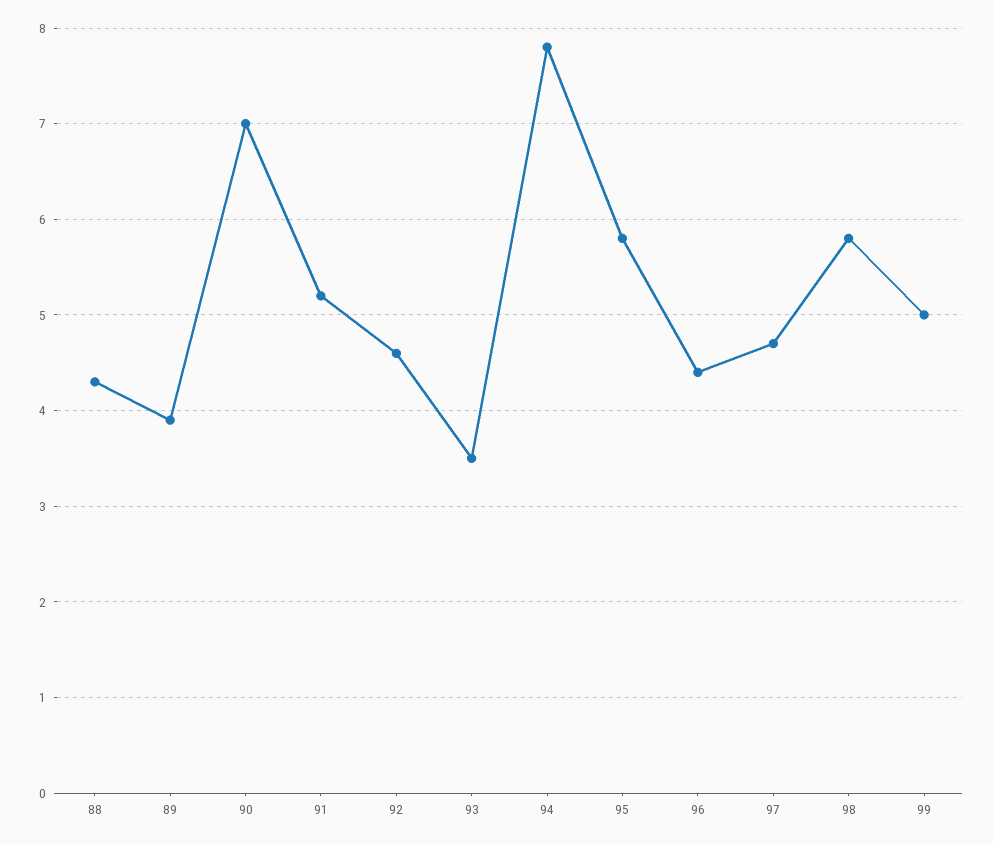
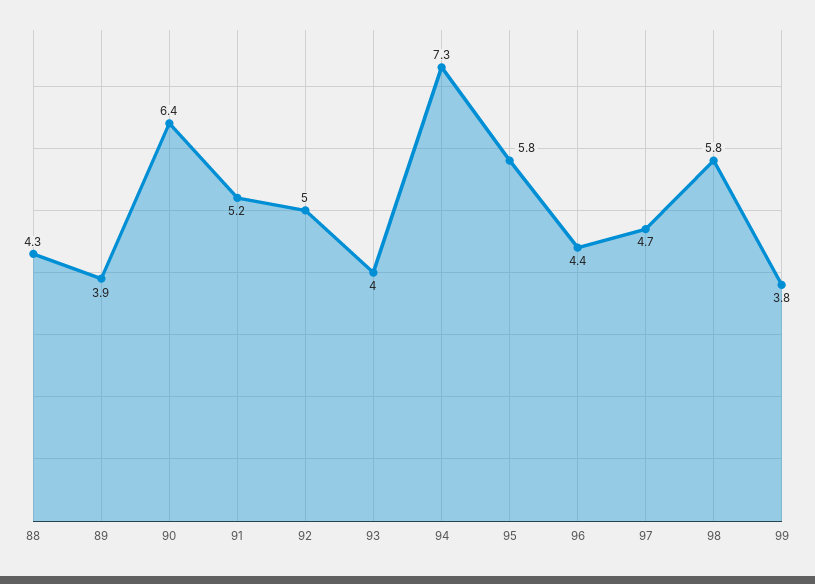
90: 7 -> 6.4
92: 4.6 -> 5
93: 3.5 -> 4
94: 7.8 -> 7.3
99: 5 -> 3.8

